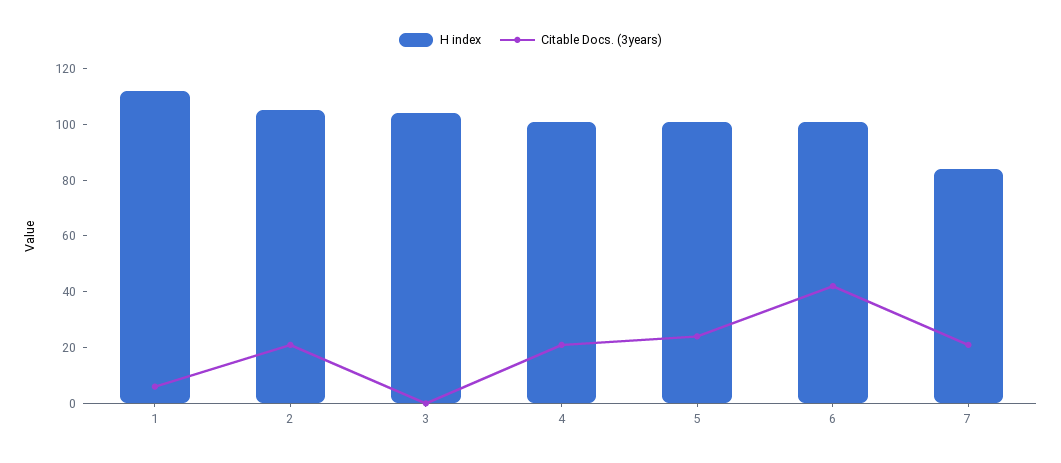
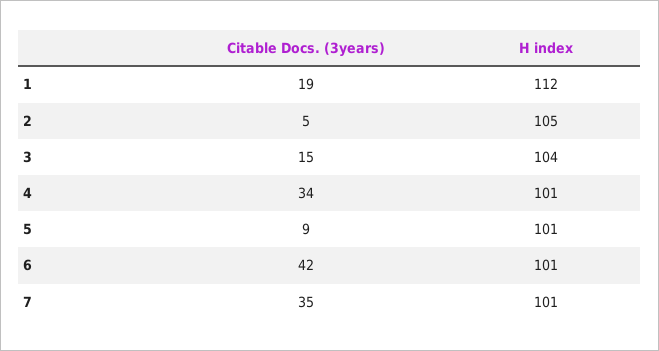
Citable Docs. (3years), 1: 5 -> 19
Citable Docs. (3years), 2: 20 -> 5
Citable Docs. (3years), 3: 0 -> 15
Citable Docs. (3years), 4: 20 -> 34
Citable Docs. (3years), 5: 25 -> 9
H index, 7: 85 -> 101
Citable Docs. (3years), 7: 20 -> 35

